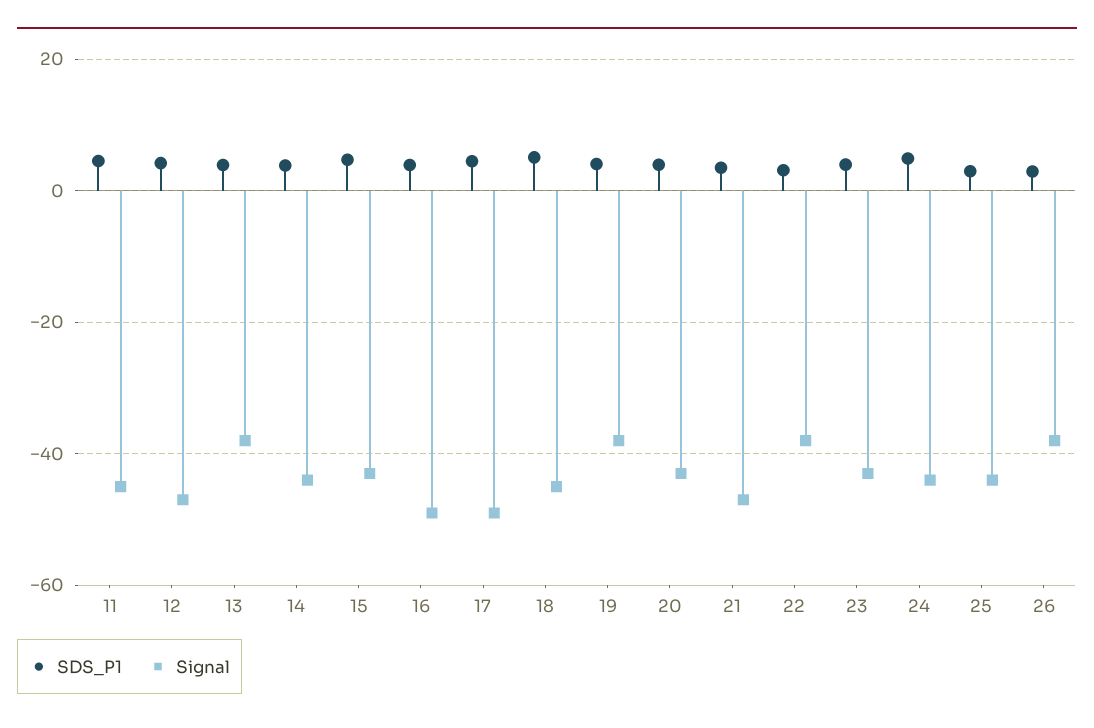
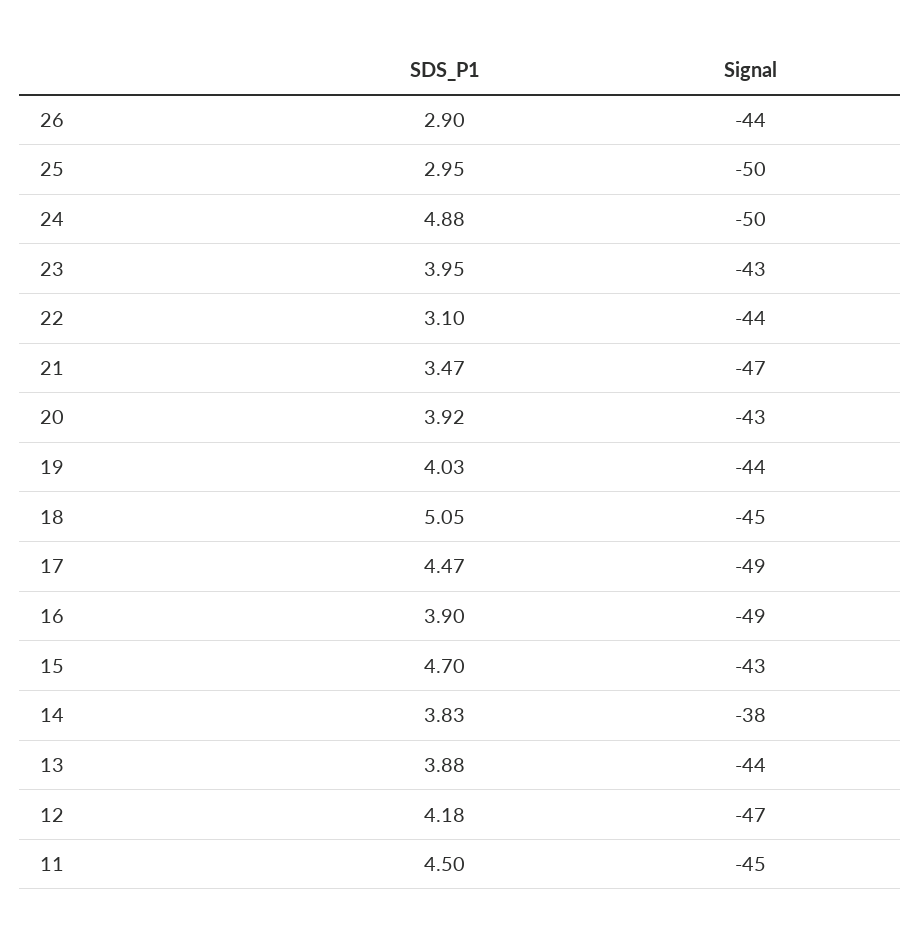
Signal, 13: -38 -> -44
Signal, 14: -44 -> -38
Signal, 19: -38 -> -44
Signal, 22: -38 -> -44
Signal, 24: -44 -> -50
Signal, 25: -44 -> -50
Signal, 26: -38 -> -44

